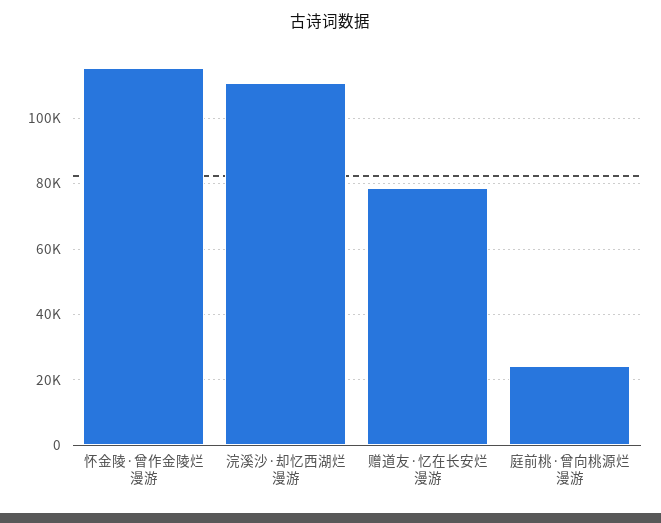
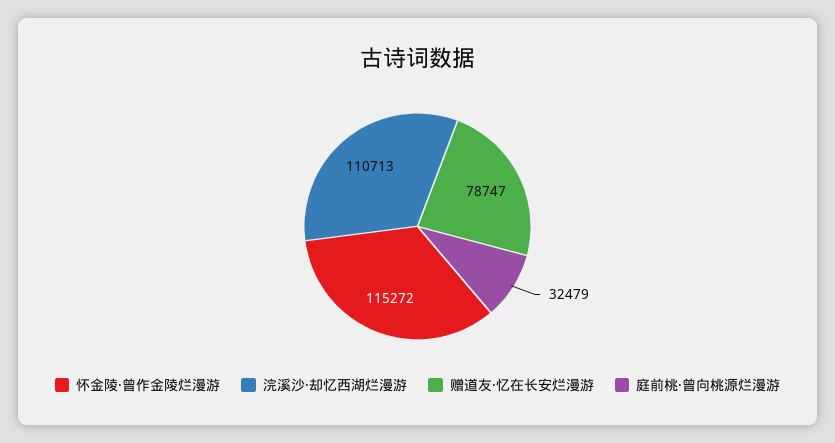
庭前桃·曾向桃源烂漫游: 24000 -> 32479

